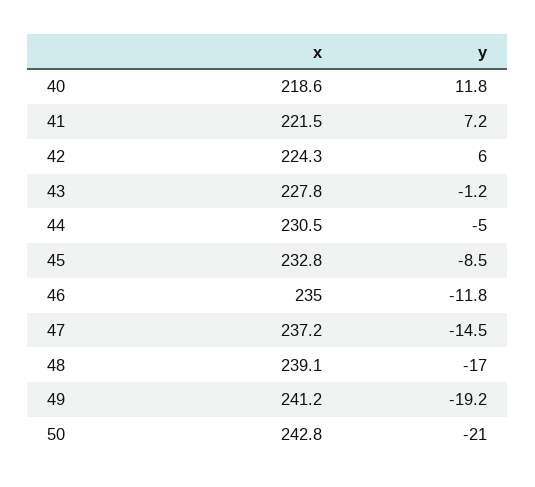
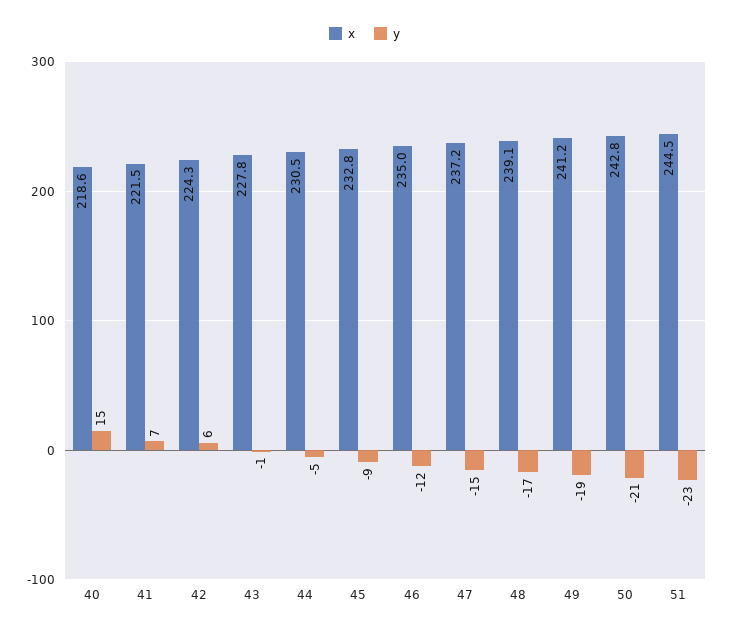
y, 40: 11.8 -> 15
x, 51: none -> 244.5
y, 51: none -> -23

